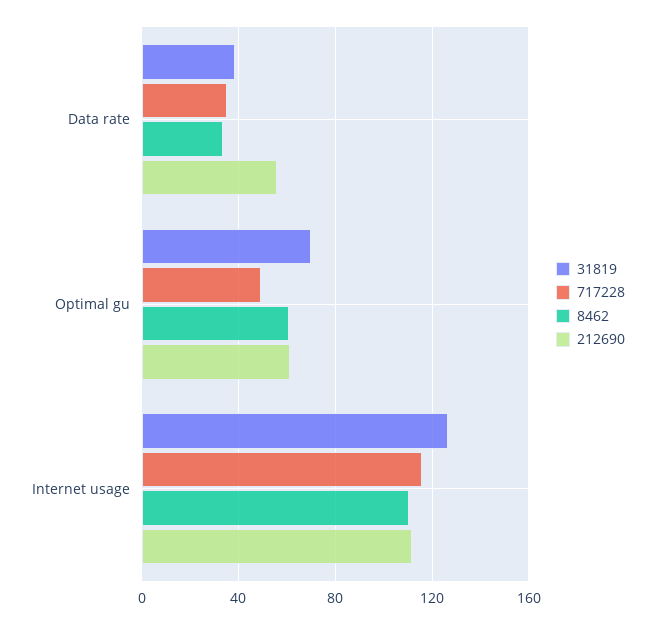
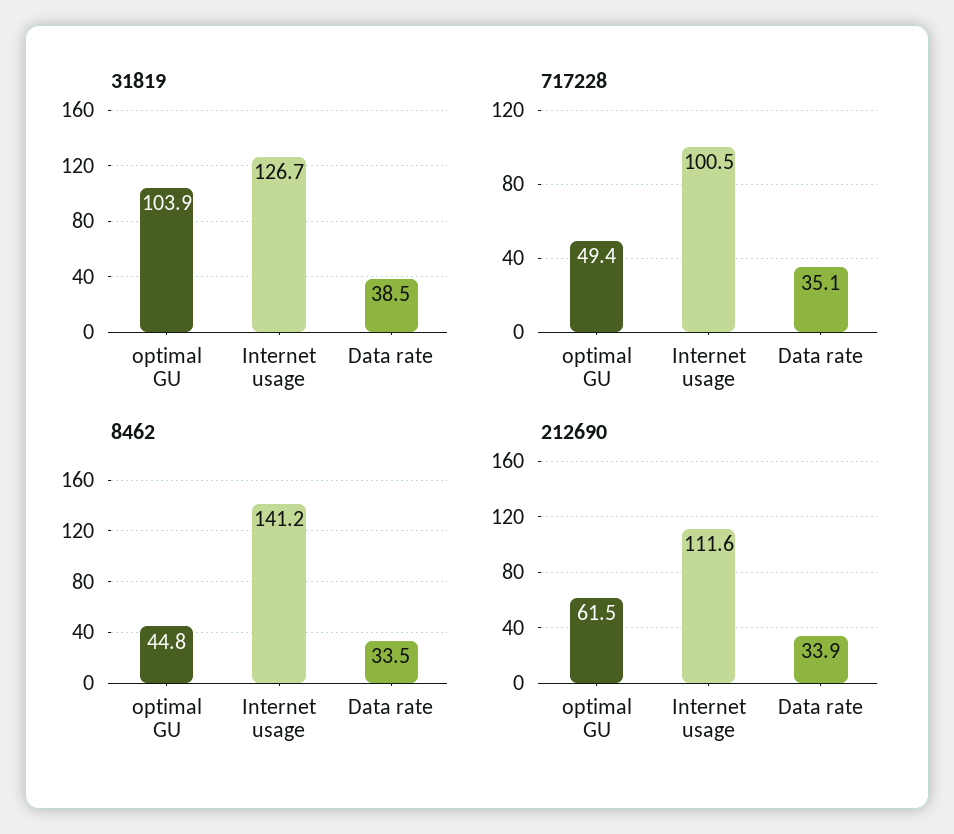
212690, Data rate: 55 -> 33.9
31819, Optimal gu: 70 -> 103.9
8462, Optimal gu: 60 -> 44.8
717228, Internet usage: 115 -> 100.5
8462, Internet usage: 110 -> 141.2

